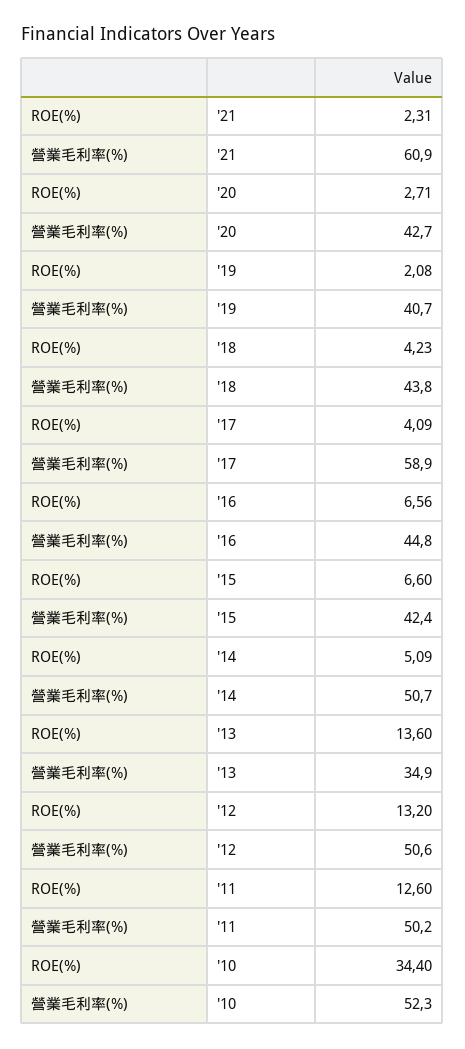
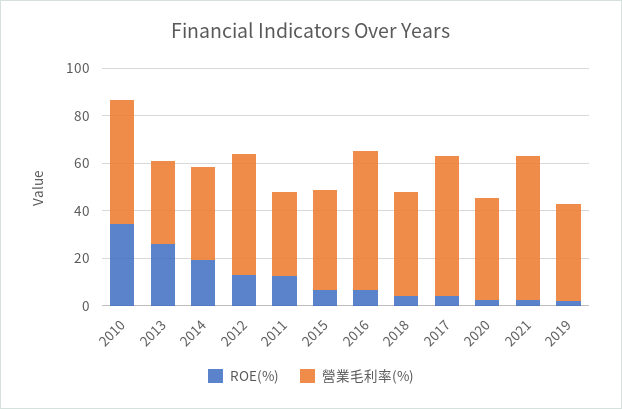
營業毛利率(%), '16: 44.8 -> 60
ROE(%), '14: 5.09 -> 20
營業毛利率(%), '14: 50.7 -> 40
ROE(%), '13: 13.6 -> 25
營業毛利率(%), '11: 50.2 -> 35

